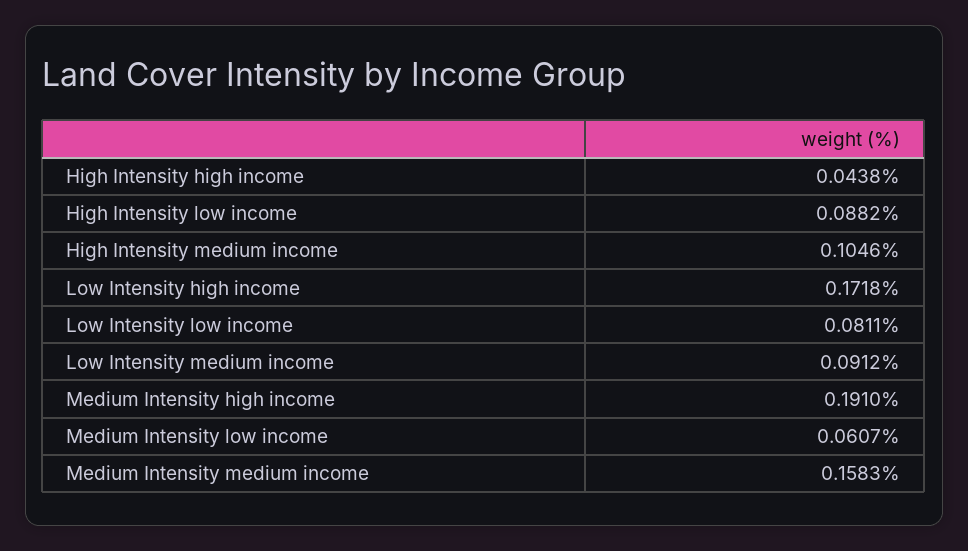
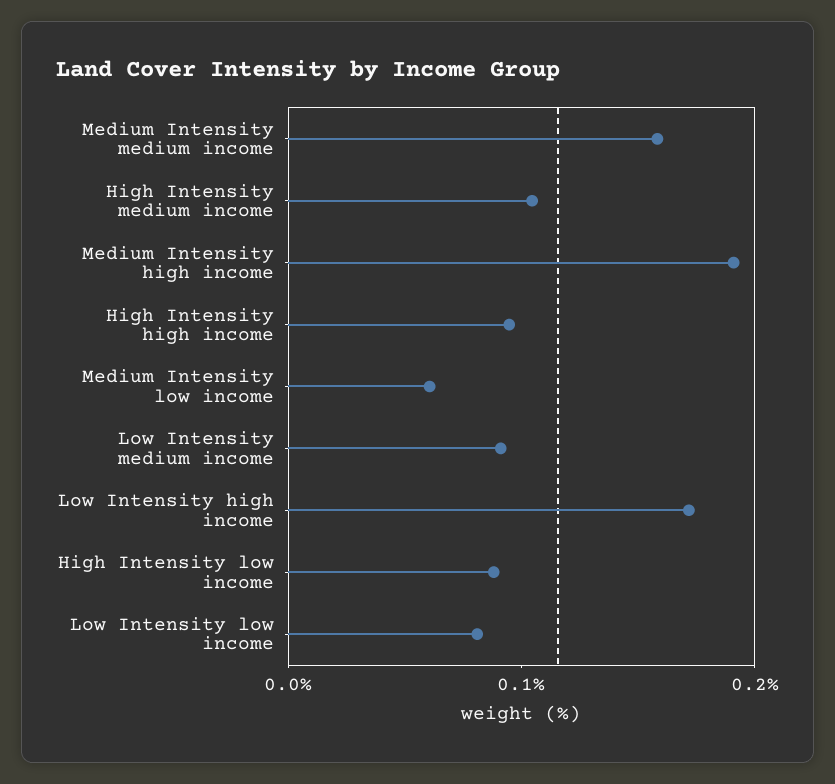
High Intensity high income: 0.0438 -> 0.1

